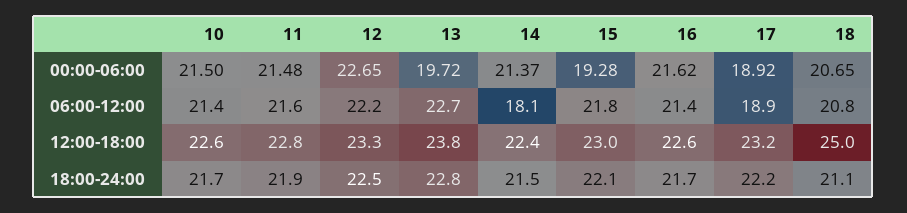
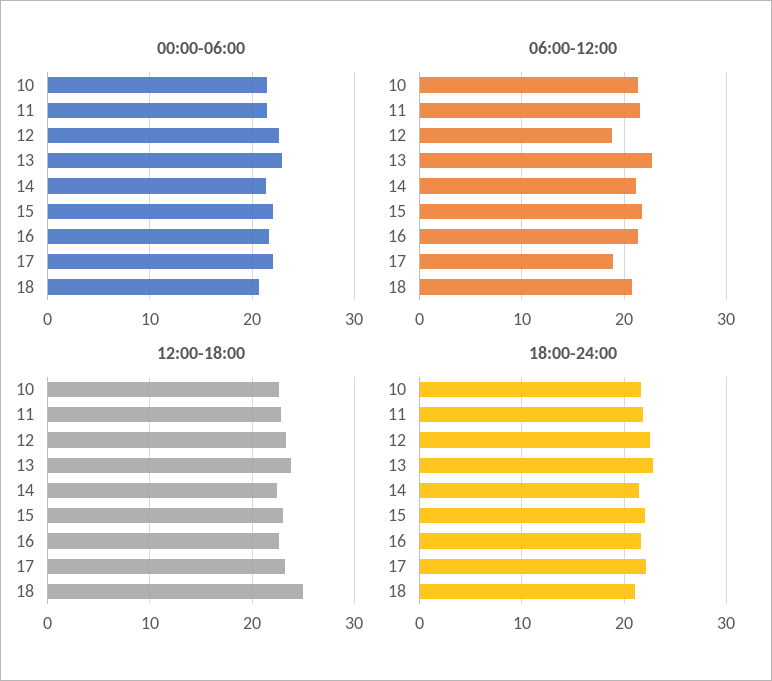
00:00-06:00, 13: 19.72 -> 23
00:00-06:00, 15: 19.28 -> 22
00:00-06:00, 17: 18.92 -> 22
06:00-12:00, 12: 22.2 -> 19
06:00-12:00, 14: 18.1 -> 21

